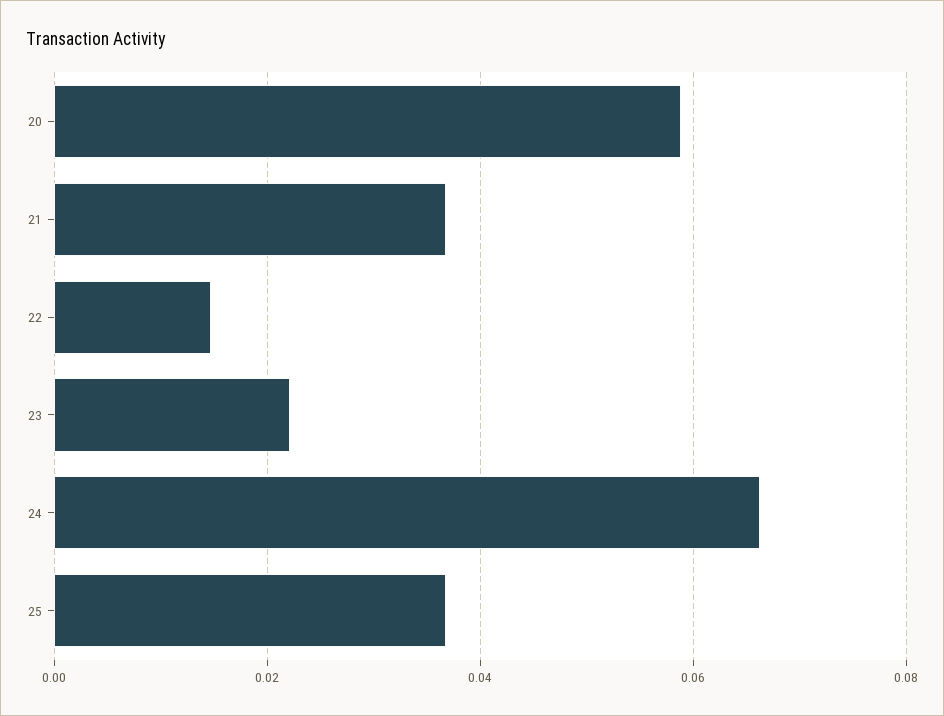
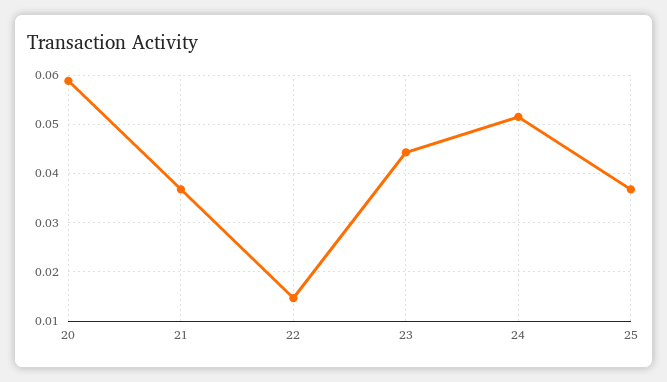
23: 0.022 -> 0.044
24: 0.066 -> 0.052

